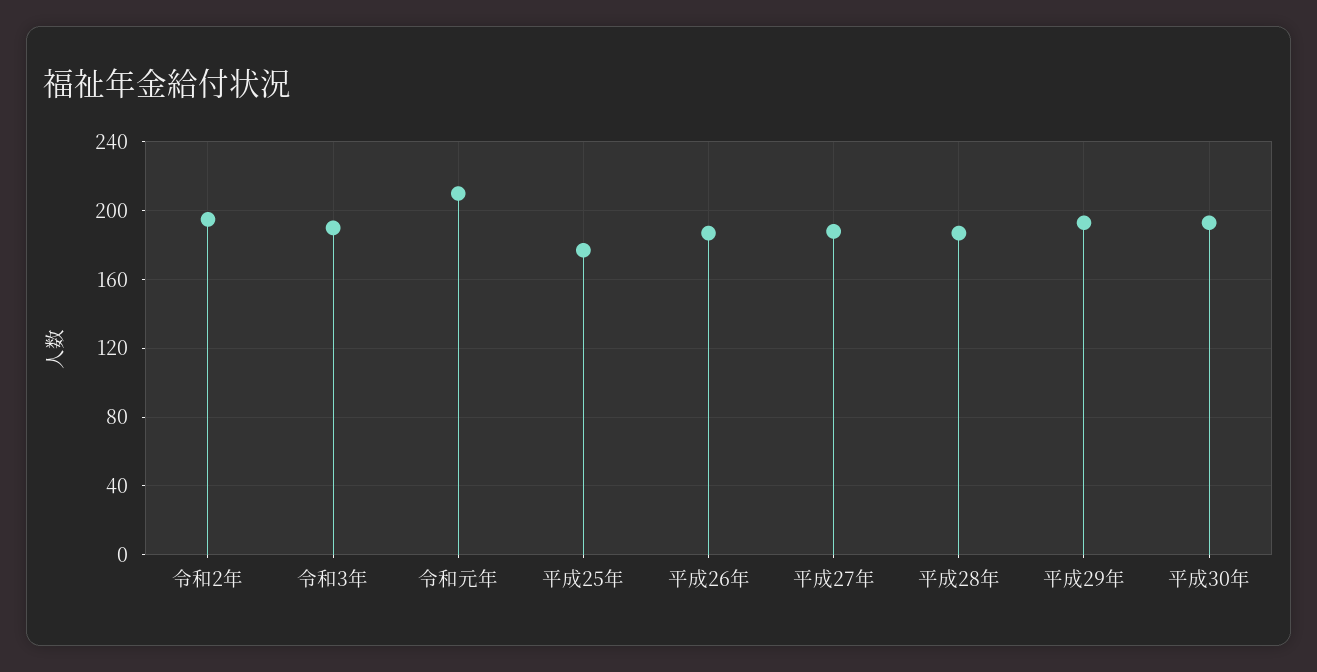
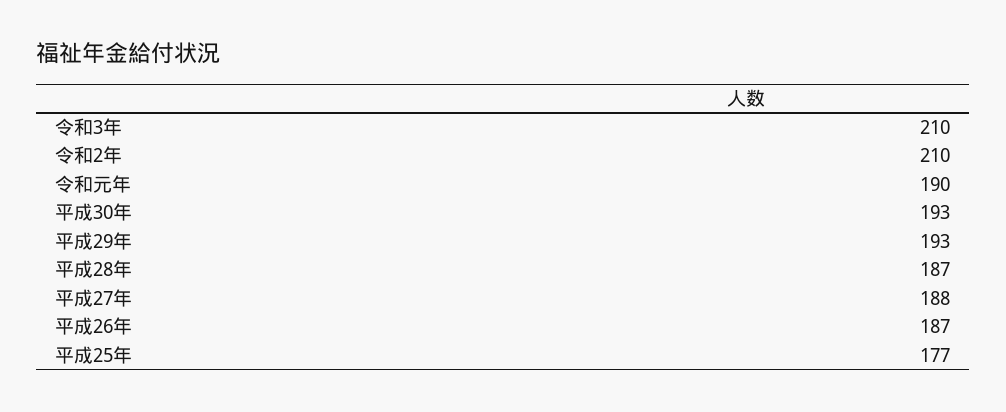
令和2年: 195 -> 210
令和3年: 190 -> 210
令和元年: 210 -> 190

